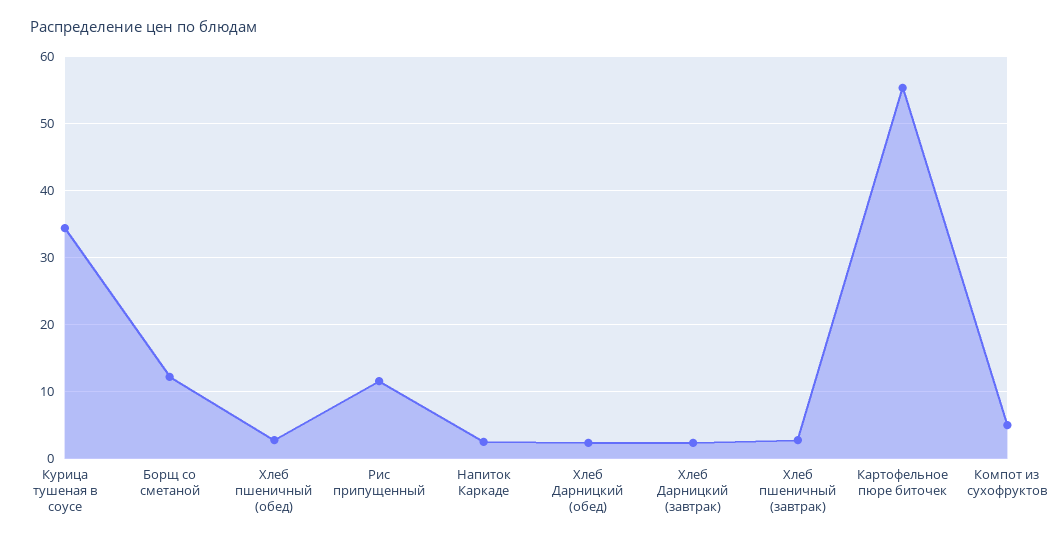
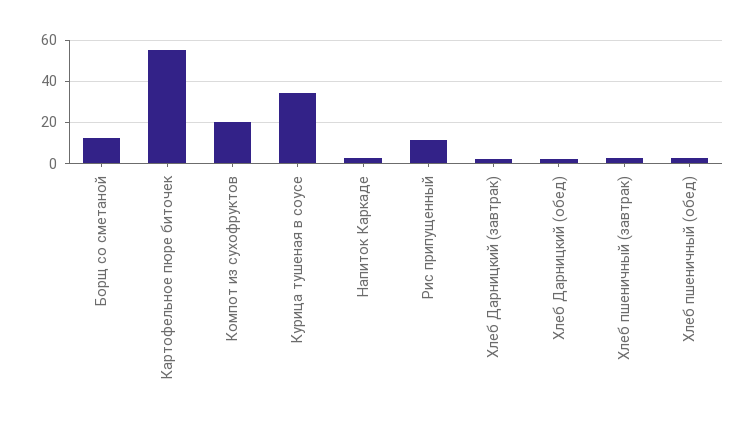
Компот из сухофруктов: 5 -> 20

